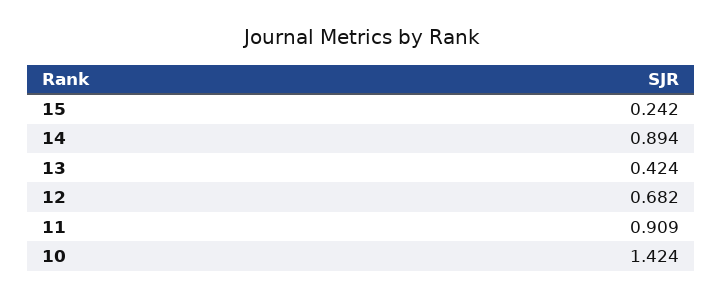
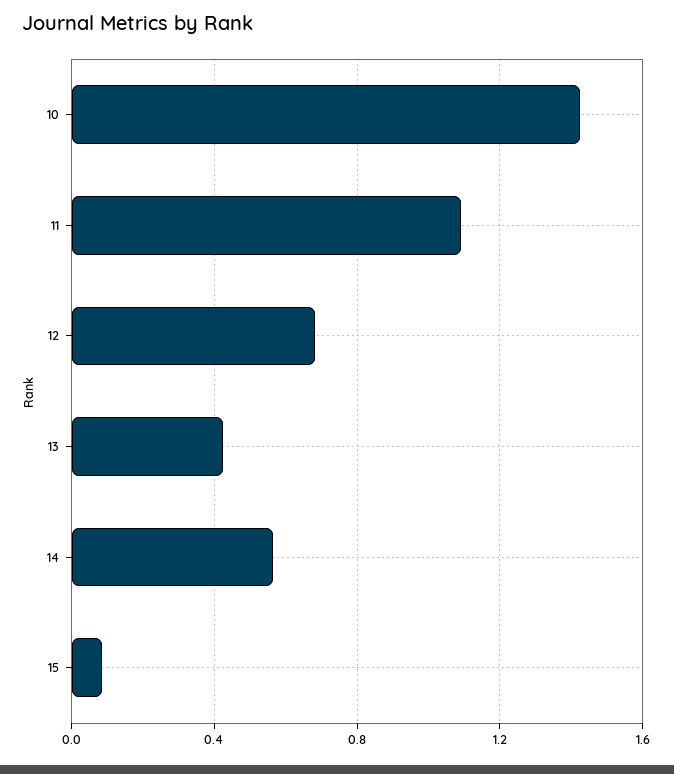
15: 0.242 -> 0.1
14: 0.894 -> 0.55
11: 0.909 -> 1.1

